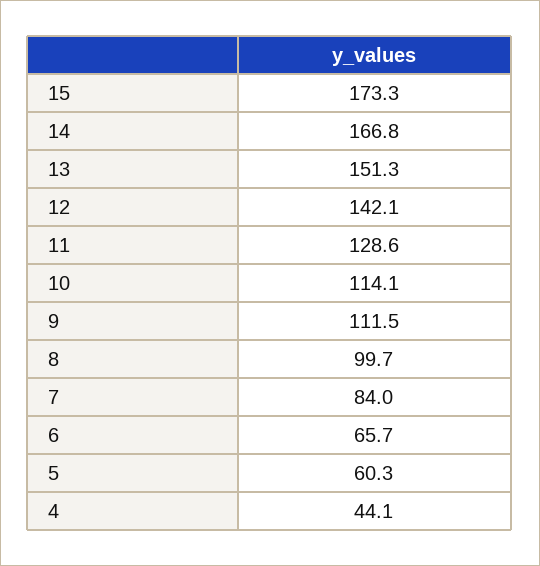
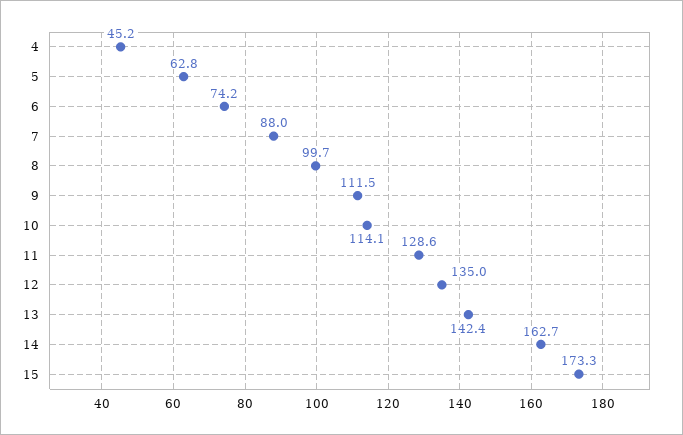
14: 166.8 -> 162.7
13: 151.3 -> 142.4
12: 142.1 -> 135
7: 84 -> 88
6: 65.7 -> 74.2
5: 60.3 -> 62.8
4: 44.1 -> 45.2

